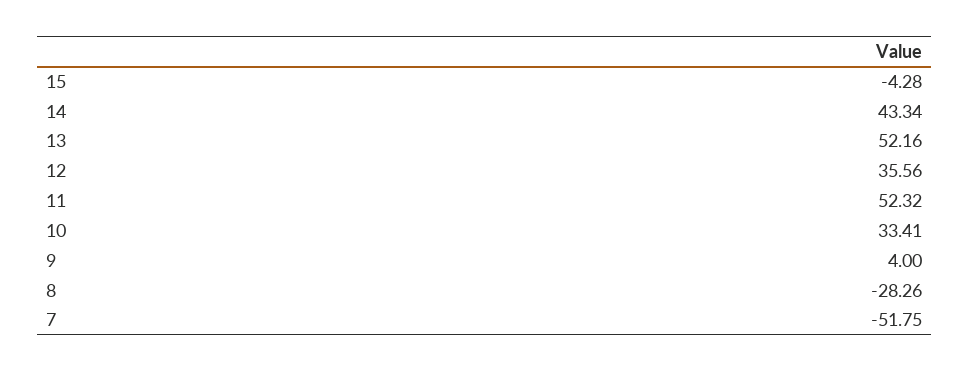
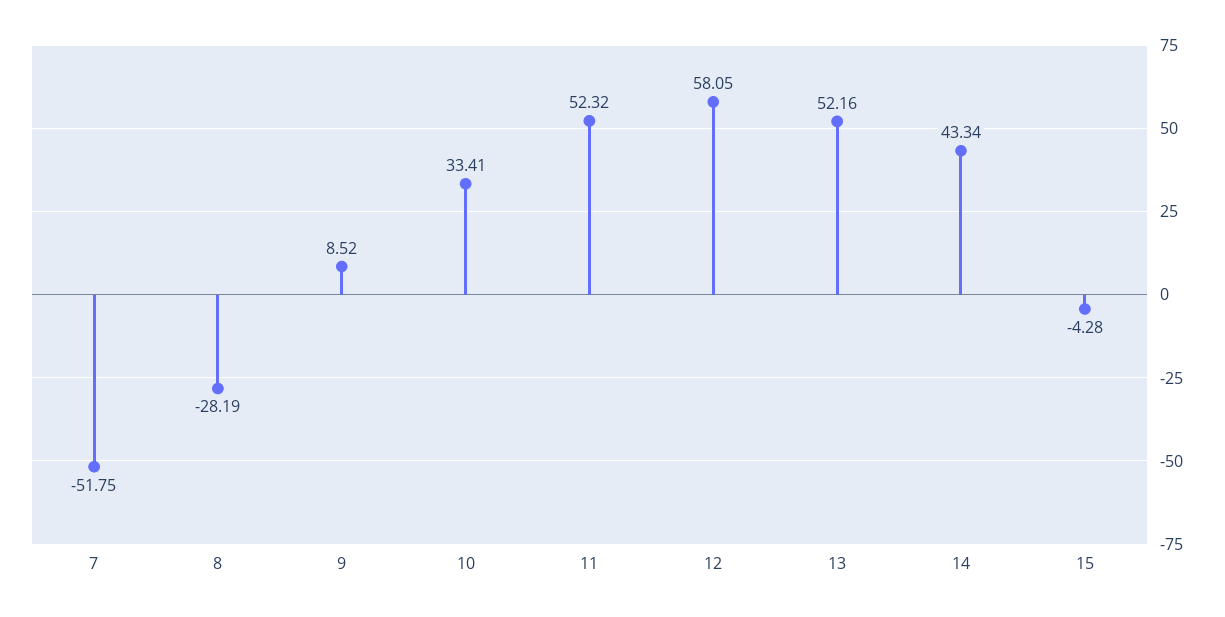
12: 35.56 -> 58.05
9: 4 -> 8.52
8: -28.26 -> -28.19

